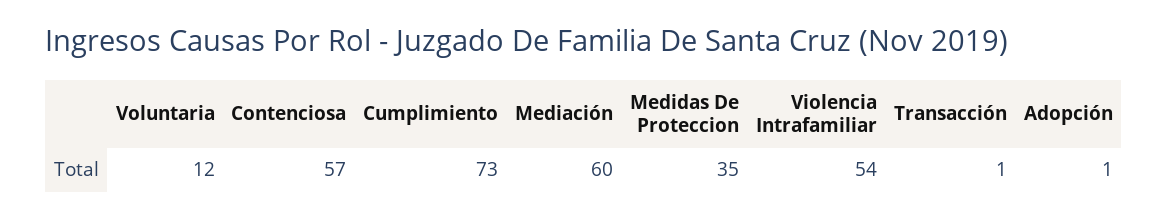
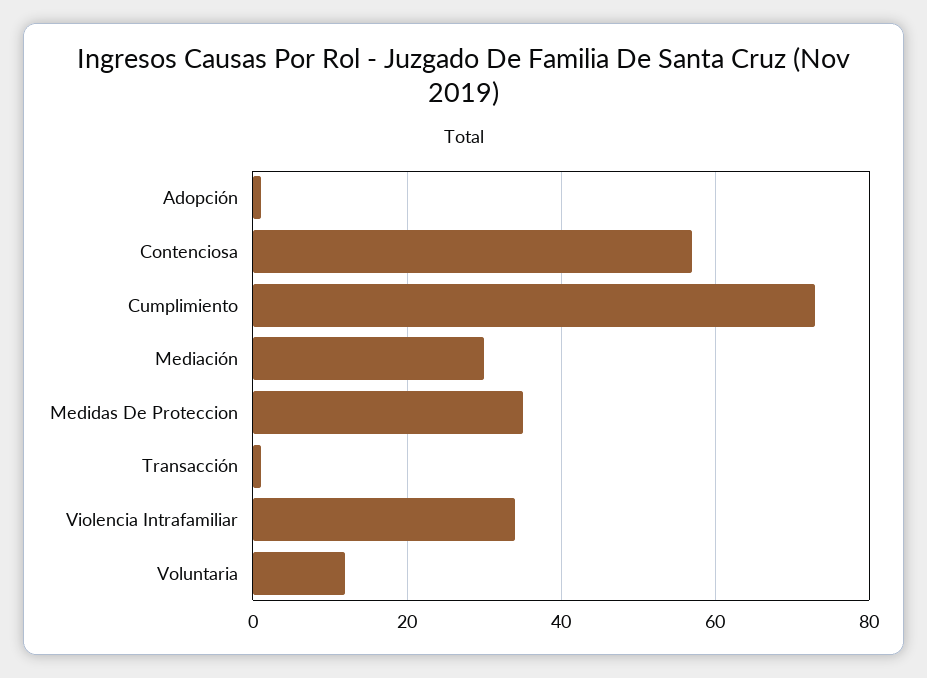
Mediación: 60 -> 30
Violencia Intrafamiliar: 54 -> 35

